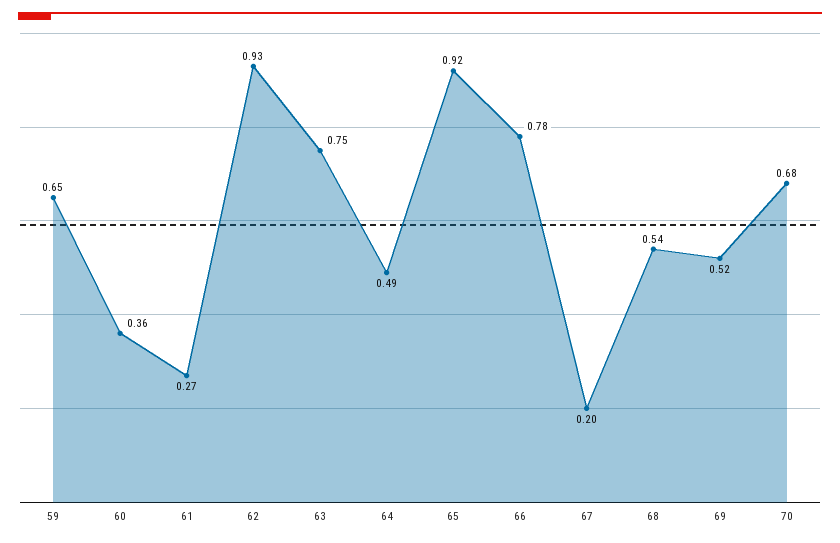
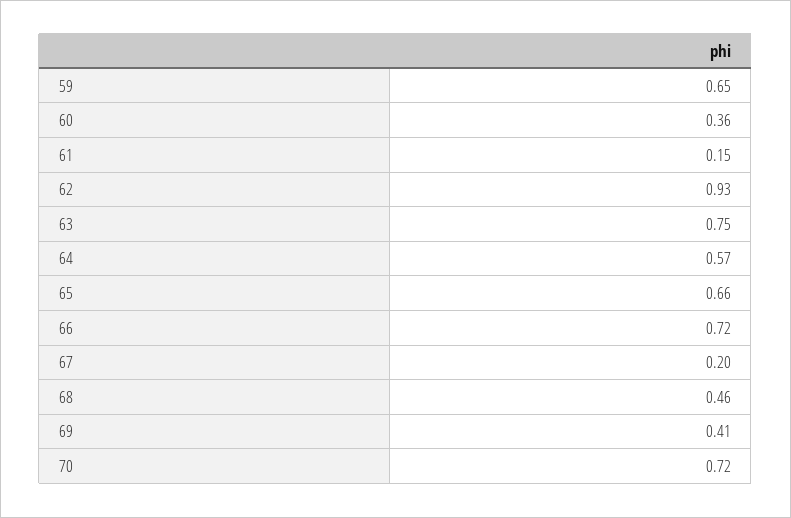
61: 0.27 -> 0.15
64: 0.49 -> 0.57
65: 0.92 -> 0.66
66: 0.78 -> 0.72
68: 0.54 -> 0.46
69: 0.52 -> 0.41
70: 0.68 -> 0.72

